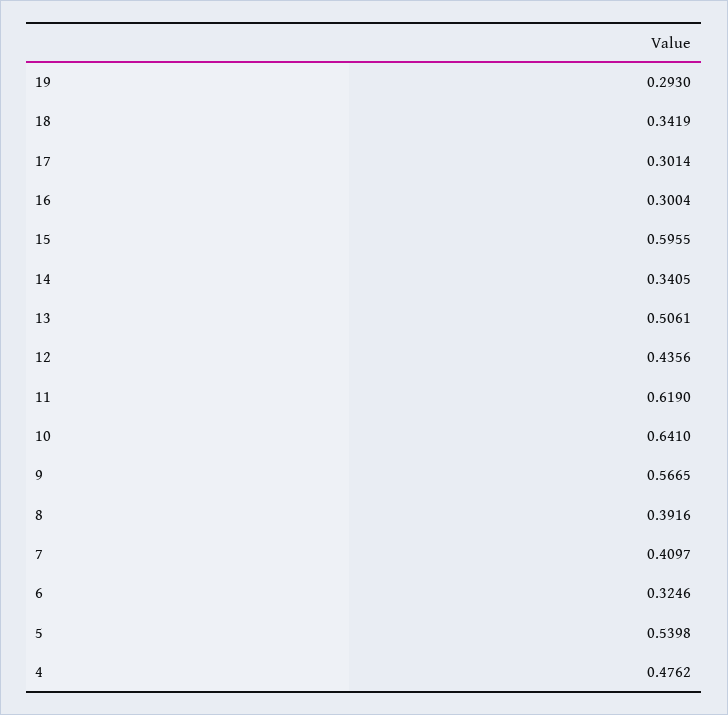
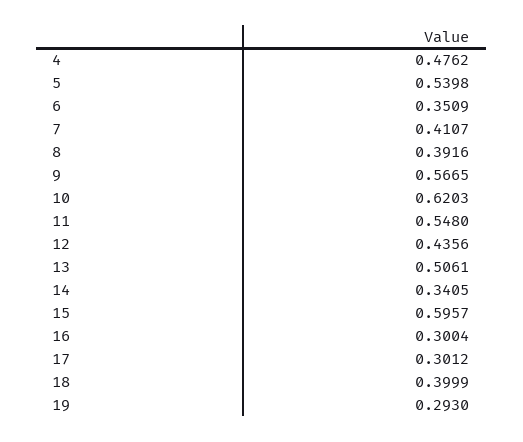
18: 0.3419 -> 0.3999
17: 0.3014 -> 0.3012
15: 0.5955 -> 0.5957
11: 0.619 -> 0.548
10: 0.641 -> 0.6203
7: 0.4097 -> 0.4107
6: 0.3246 -> 0.3509

